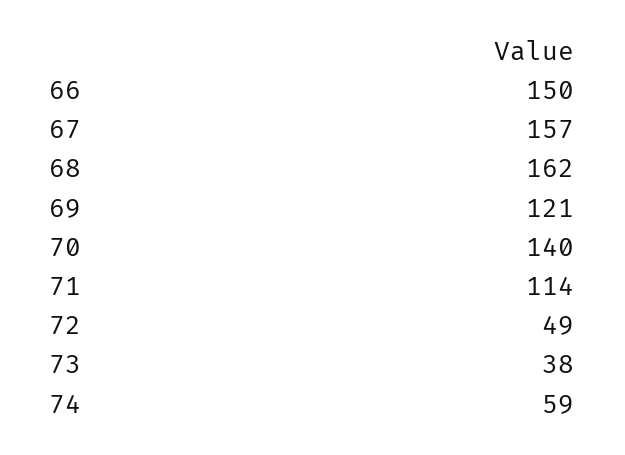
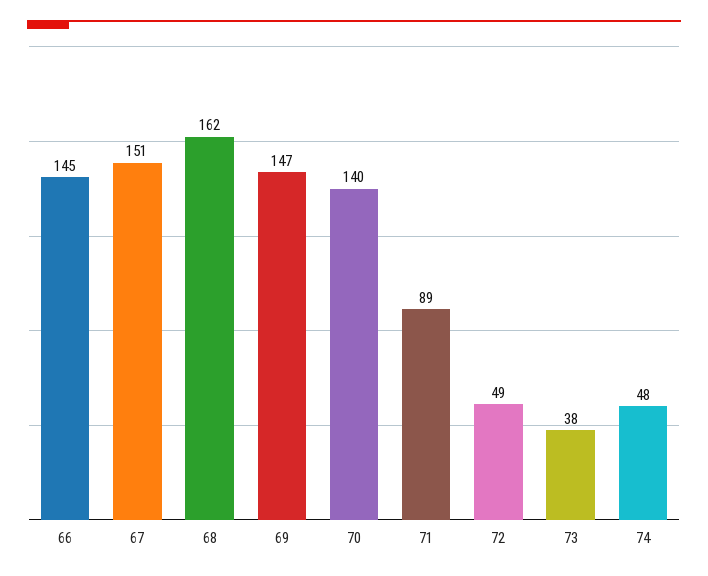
66: 150 -> 145
67: 157 -> 151
69: 121 -> 147
71: 114 -> 89
74: 59 -> 48

